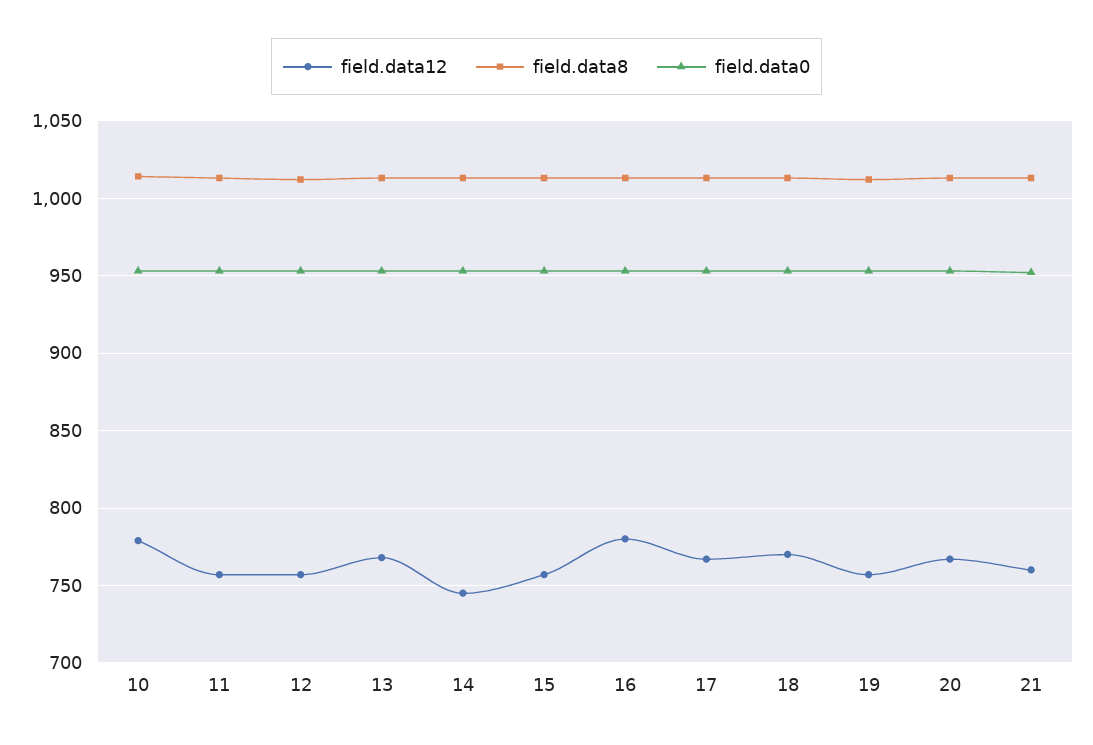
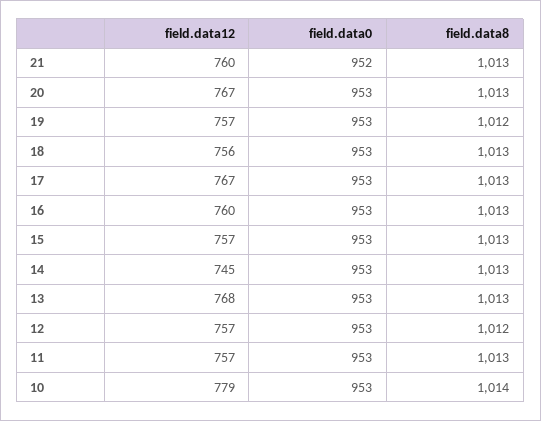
field.data12, 16: 780 -> 760
field.data12, 18: 770 -> 756

